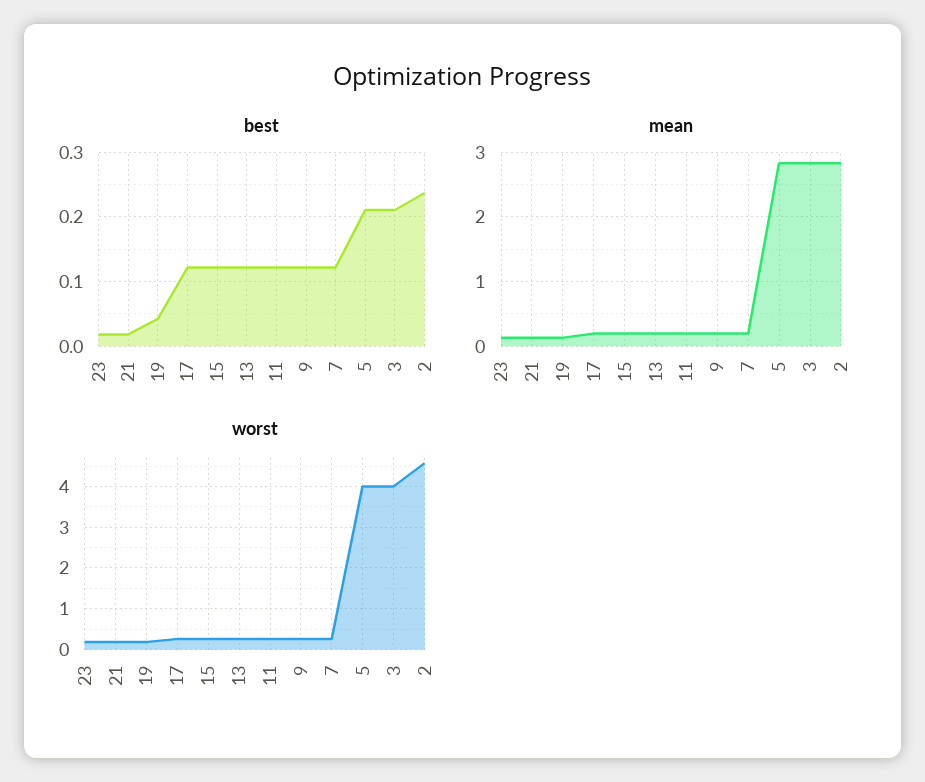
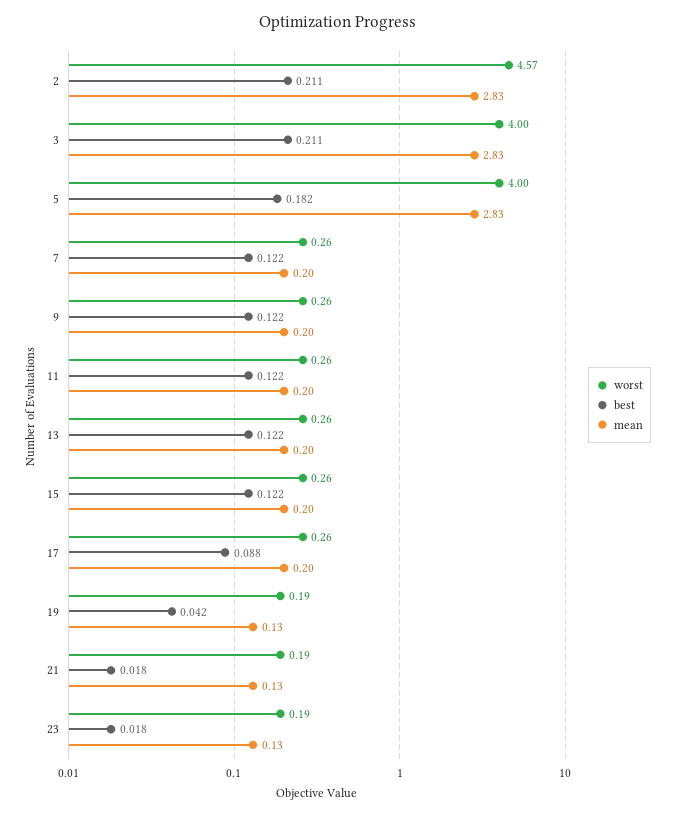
best, 17: 0.12 -> 0.088
best, 5: 0.21 -> 0.182
best, 2: 0.24 -> 0.211

